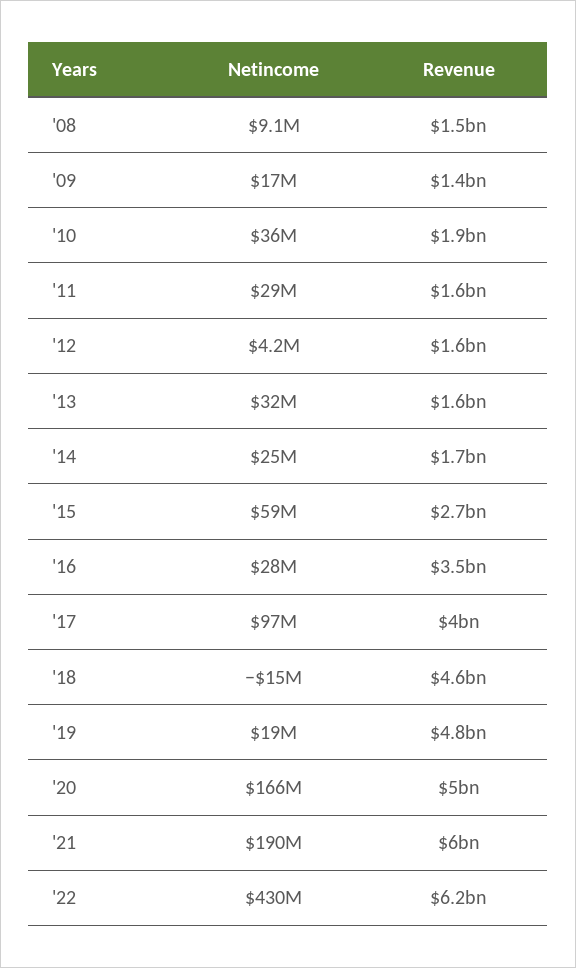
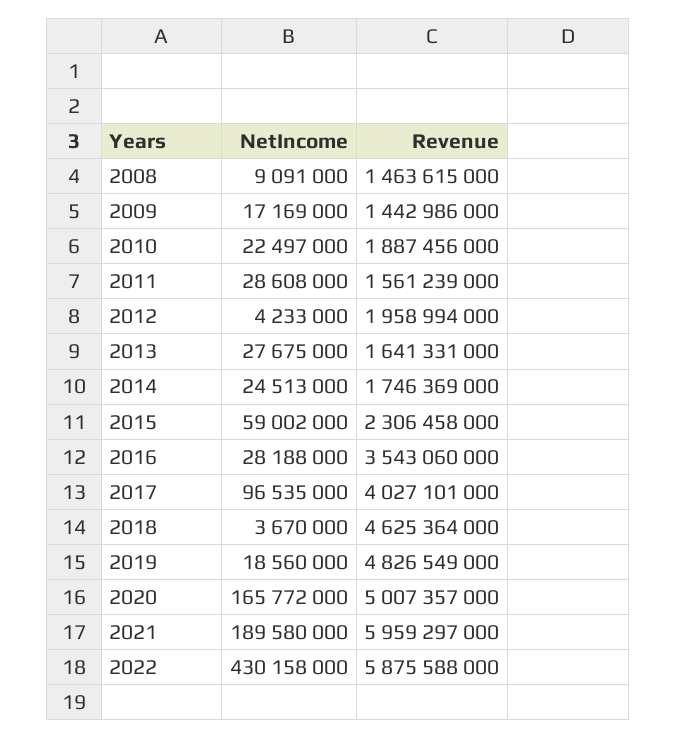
Netincome, '10: 36000000 -> 22497000
Revenue, '12: 1600000000 -> 1958994000
Netincome, '13: 32000000 -> 27675000
Revenue, '15: 2700000000 -> 2306458000
Netincome, '18: -15000000 -> 3670000
Revenue, '22: 6200000000 -> 5875588000

